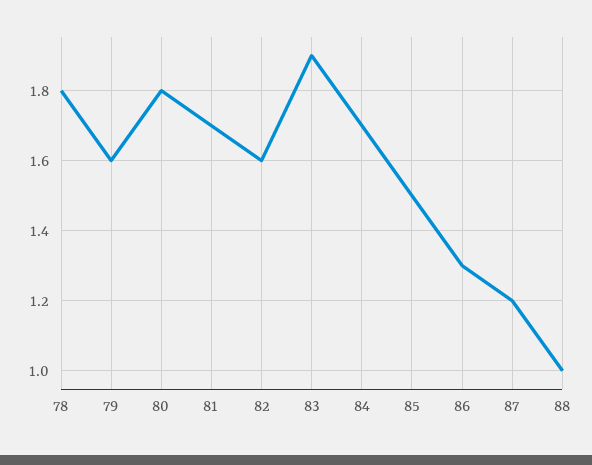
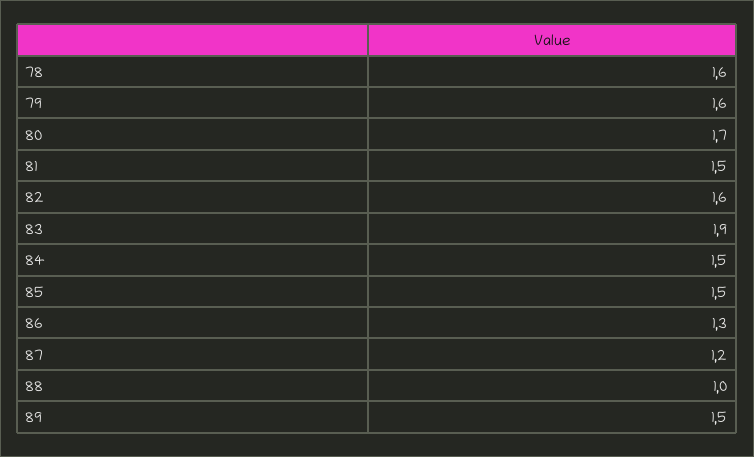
78: 1.8 -> 1.6
80: 1.8 -> 1.7
81: 1.7 -> 1.5
84: 1.7 -> 1.5
89: none -> 1.5

